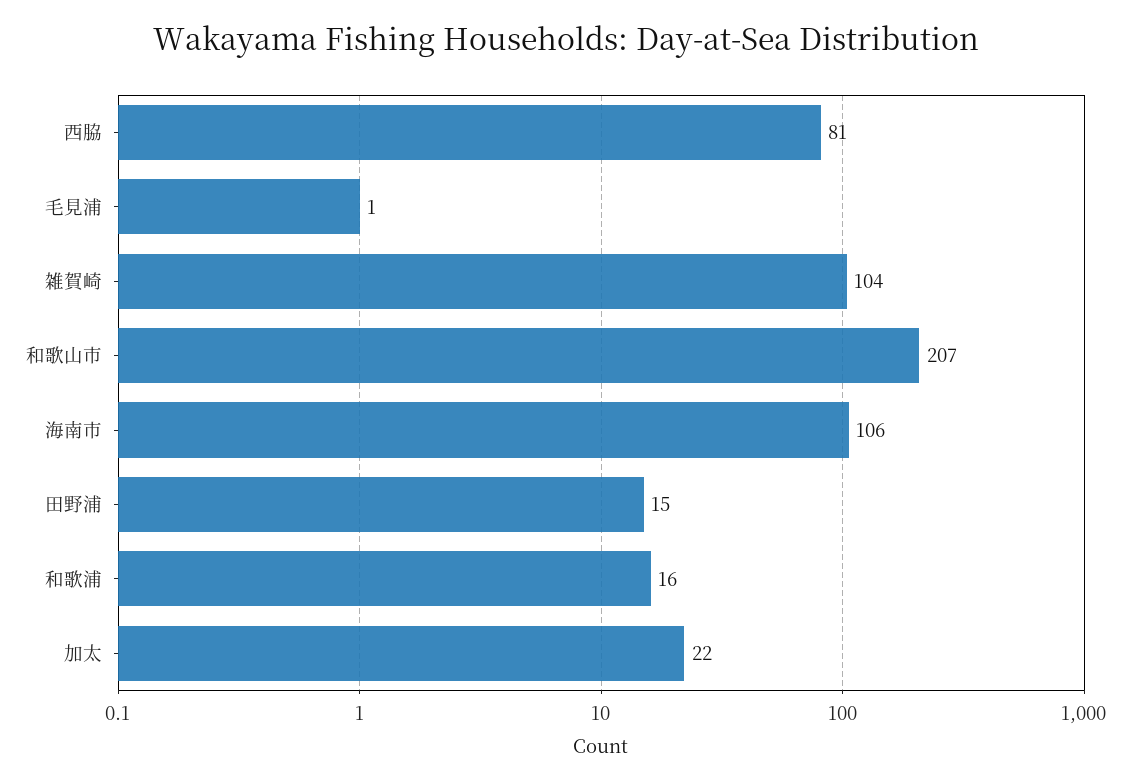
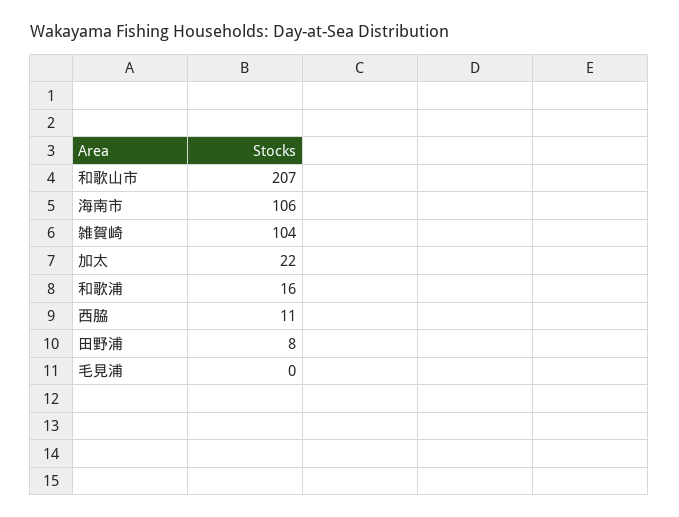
西脇: 81 -> 11
毛見浦: 1 -> 0
田野浦: 15 -> 8

